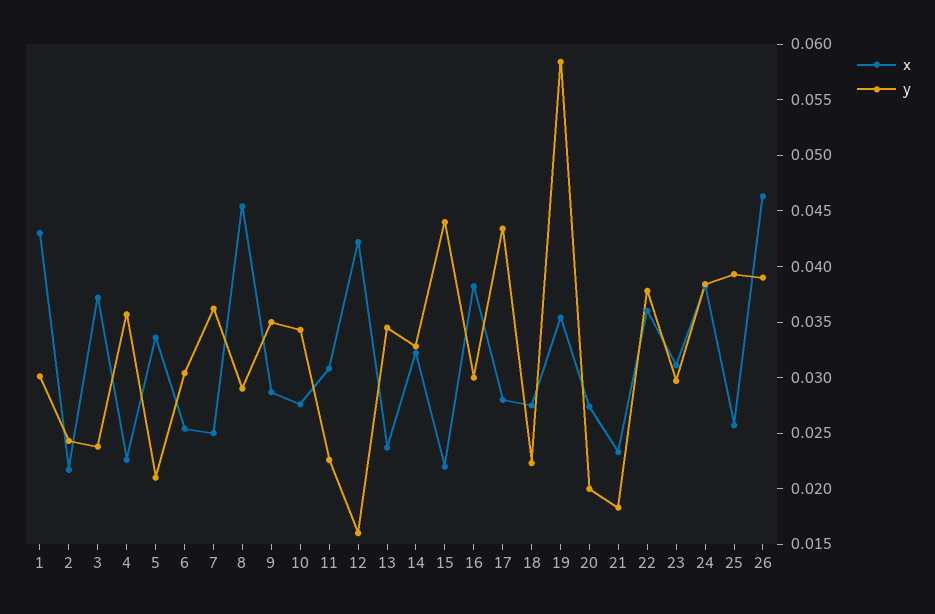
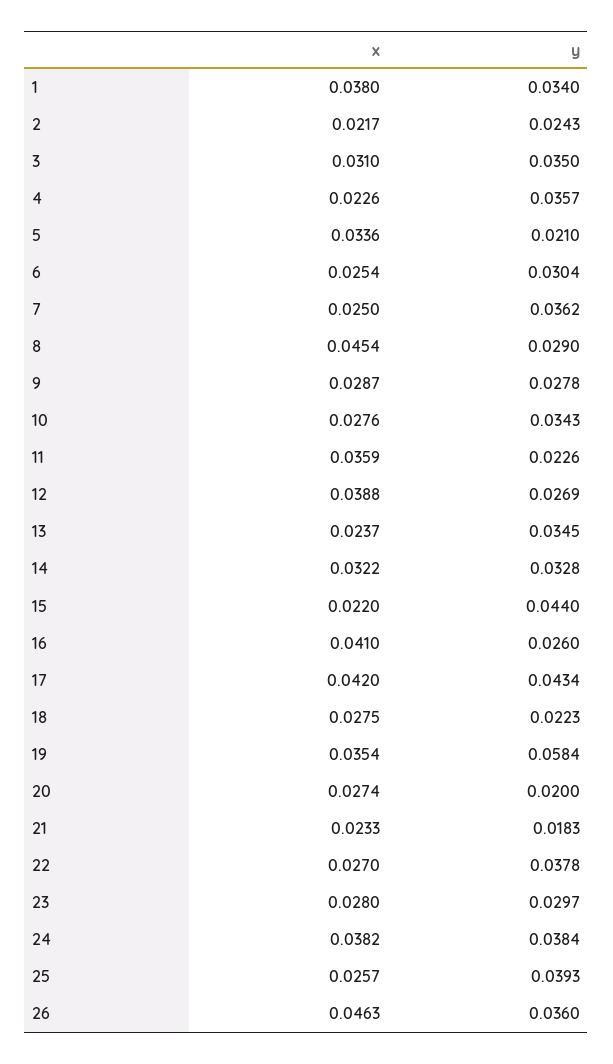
x, 1: 0.043 -> 0.038
y, 1: 0.03 -> 0.034
x, 3: 0.037 -> 0.031
y, 3: 0.024 -> 0.035
y, 9: 0.035 -> 0.0278
x, 11: 0.031 -> 0.0359
x, 12: 0.042 -> 0.0388
y, 12: 0.016 -> 0.0269
x, 16: 0.038 -> 0.041
y, 16: 0.03 -> 0.026
x, 17: 0.028 -> 0.042
x, 22: 0.036 -> 0.027
x, 23: 0.031 -> 0.028
y, 26: 0.039 -> 0.036

